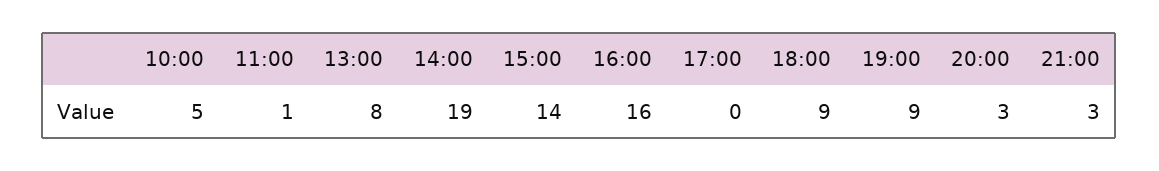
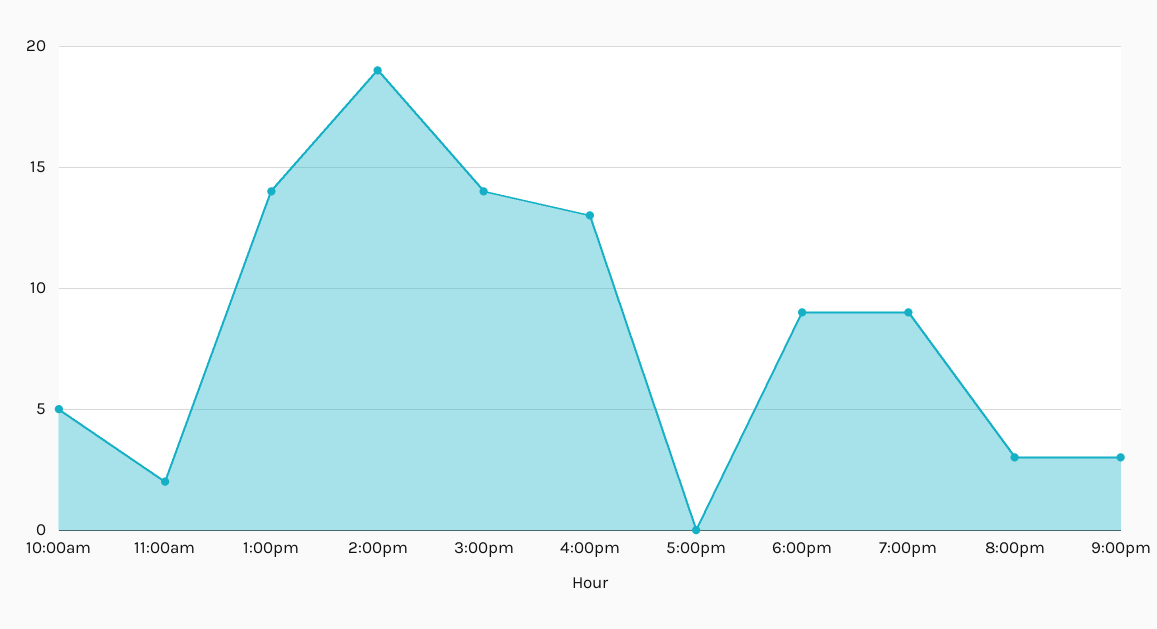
11:00: 1 -> 2
13:00: 8 -> 14
16:00: 16 -> 13

